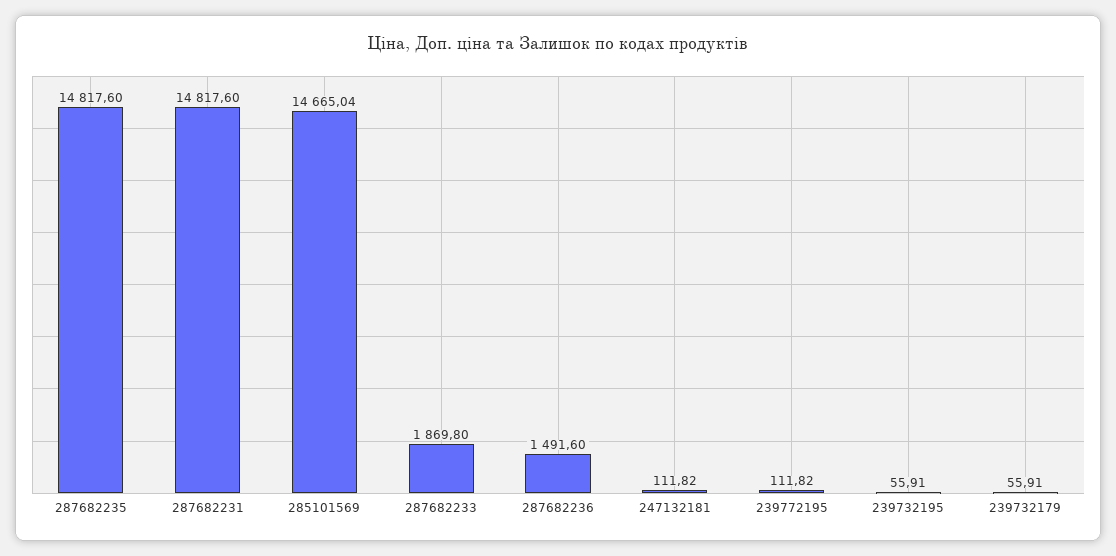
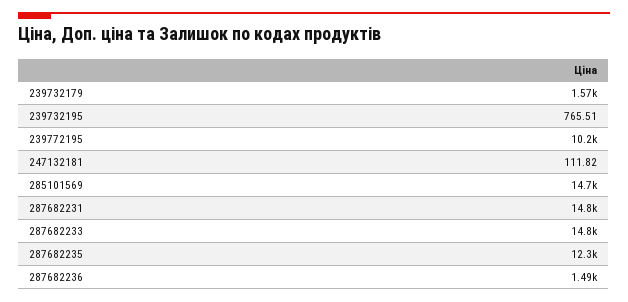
287682235: 14817.6 -> 12300
287682233: 1869.8 -> 14800
239772195: 111.82 -> 10200
239732195: 55.91 -> 765.51
239732179: 55.91 -> 1570

